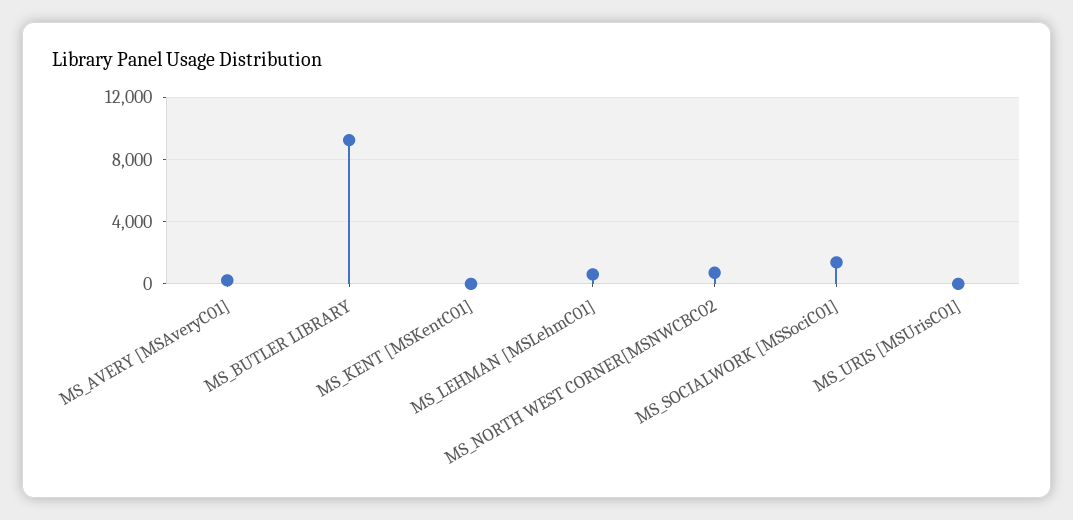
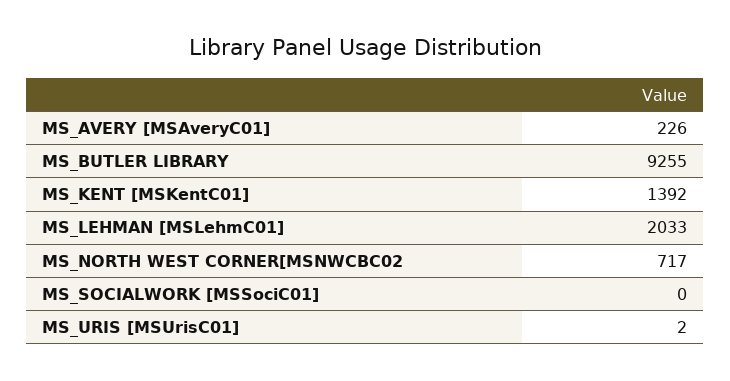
MS_KENT [MSKentC01]: 0 -> 1392
MS_LEHMAN [MSLehmC01]: 500 -> 2033
MS_SOCIALWORK [MSSociC01]: 1500 -> 0

